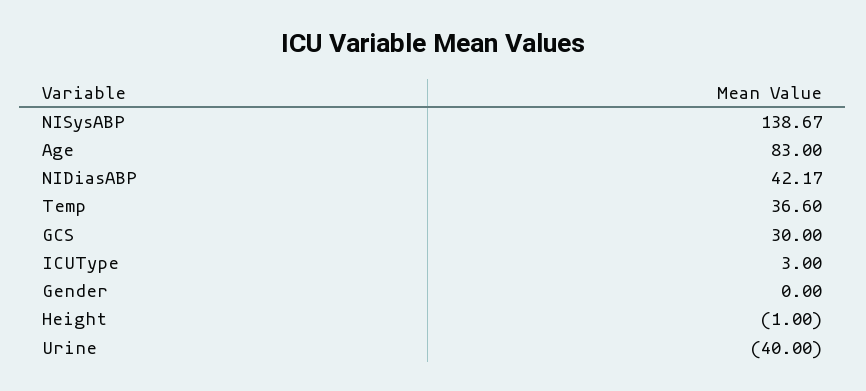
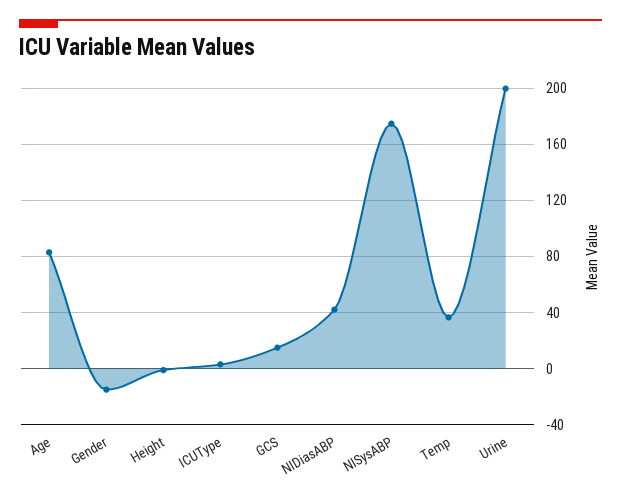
NISysABP: 138.67 -> 175
GCS: 30 -> 15
Gender: 0 -> -15
Urine: -40 -> 200

